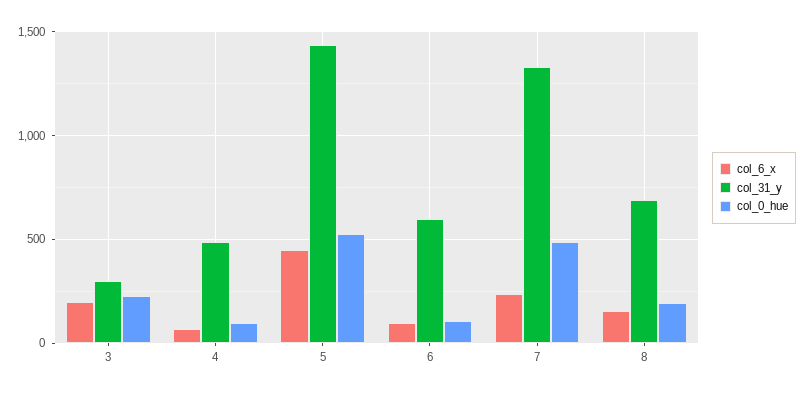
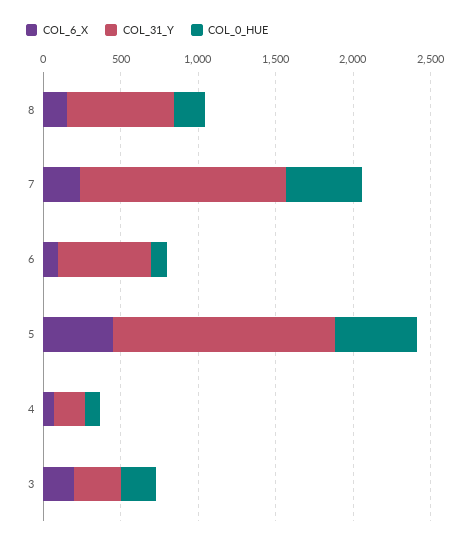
col_31_y, 4: 500 -> 200

